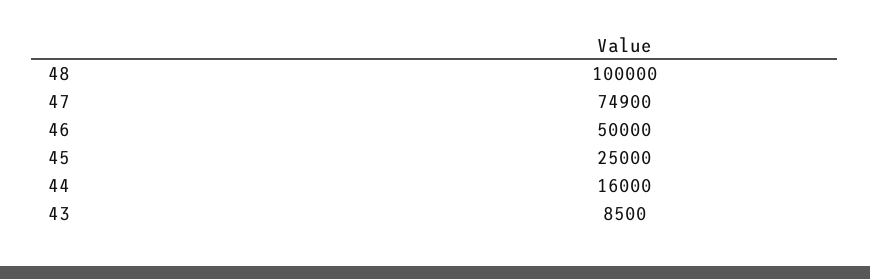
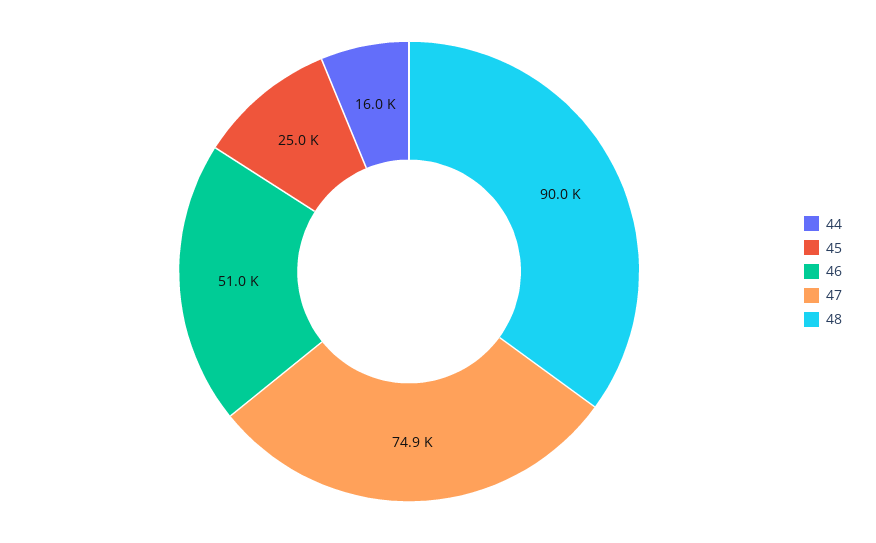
48: 100000 -> 90000
46: 50000 -> 51000
43: 8500 -> none

